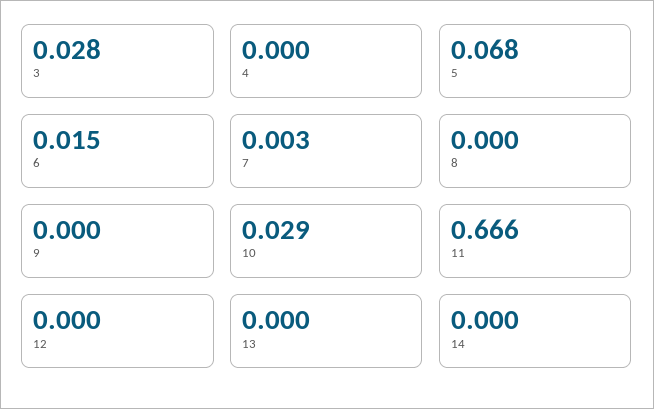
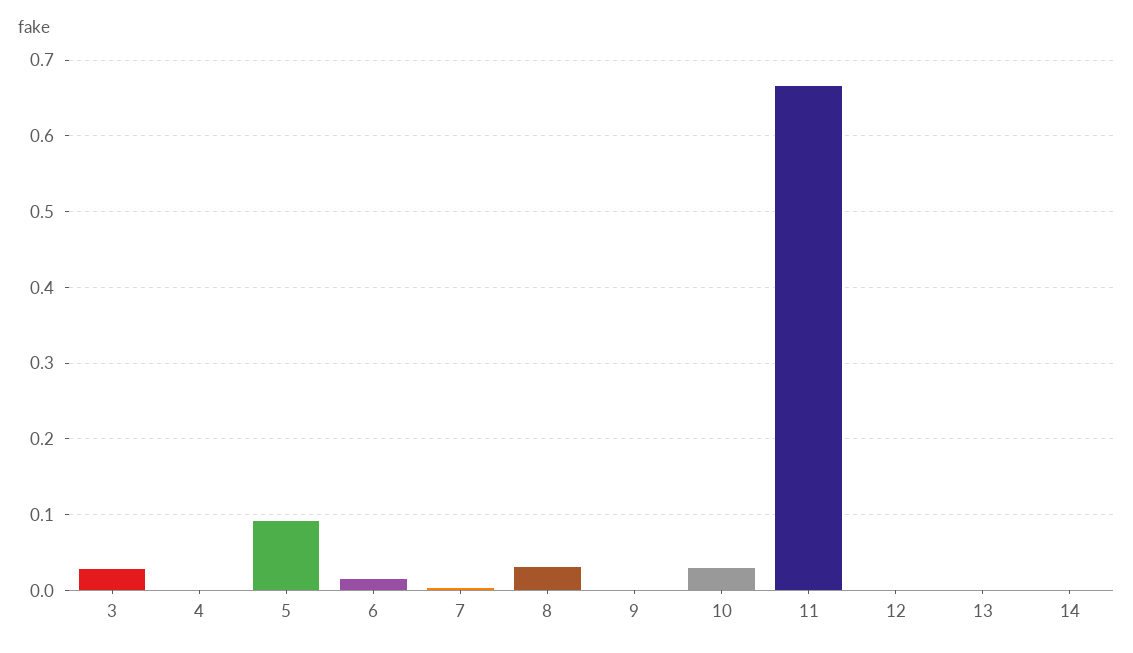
5: 0.068 -> 0.09
8: 0 -> 0.03

